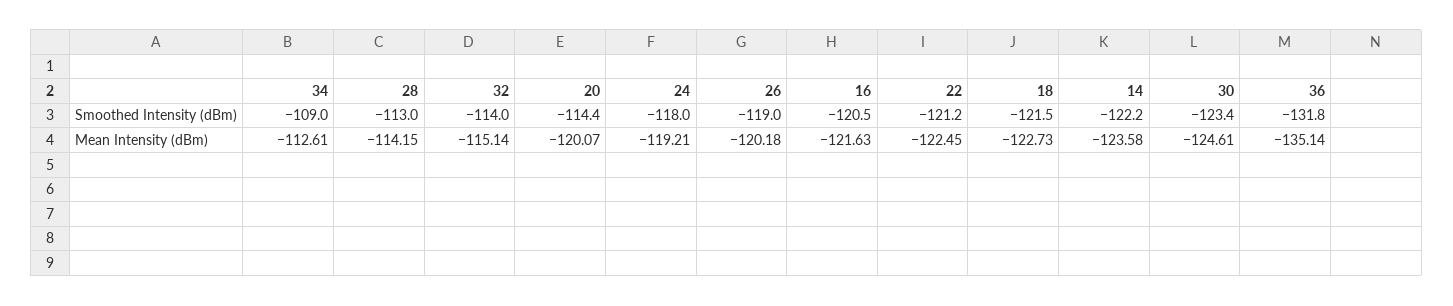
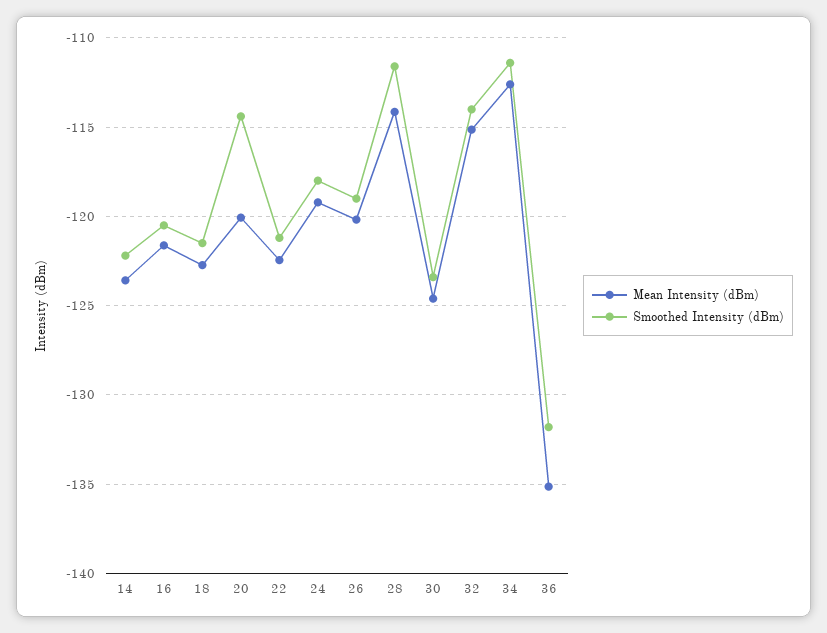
Smoothed Intensity (dBm), 34: -109 -> -111.5
Smoothed Intensity (dBm), 28: -113 -> -111.5

